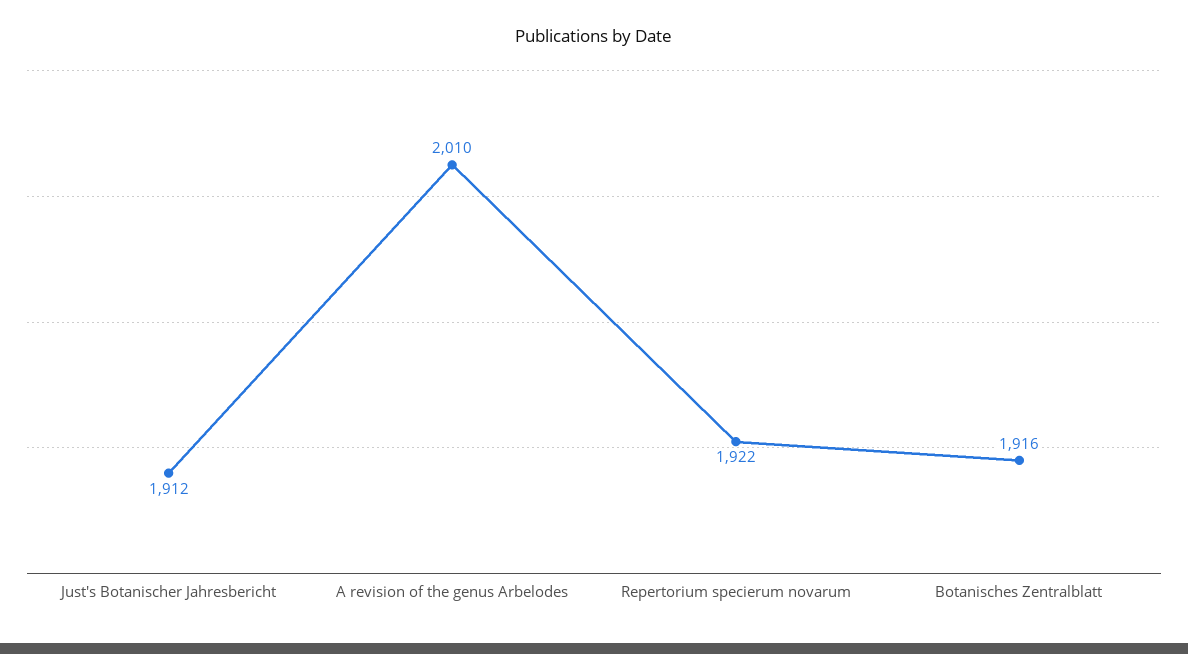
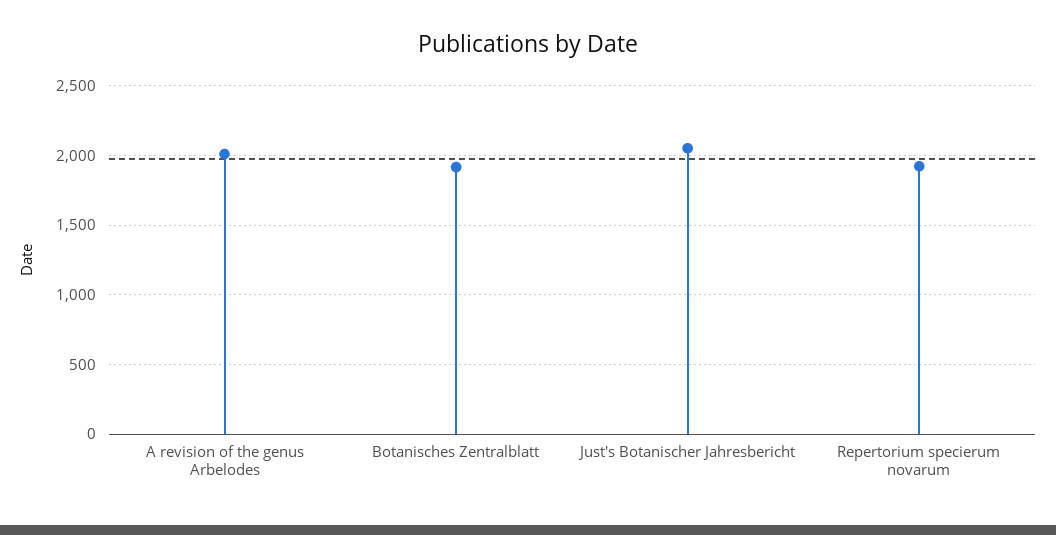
Just's Botanischer Jahresbericht: 1912 -> 2050

